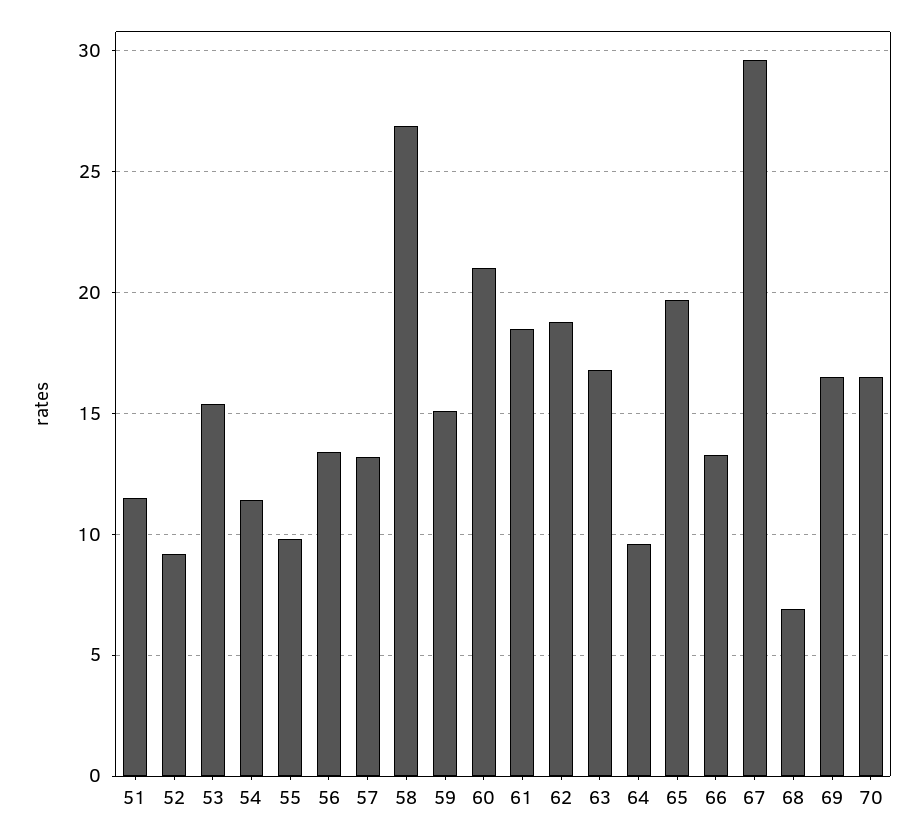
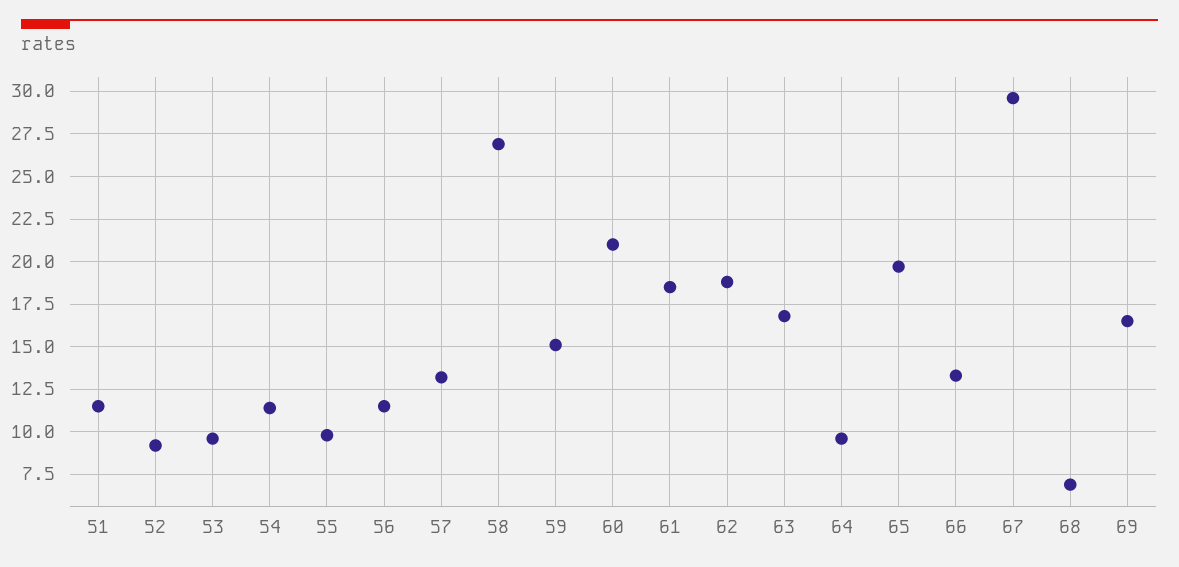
53: 15.5 -> 9.5
56: 13.5 -> 11.5
70: 16.5 -> none

